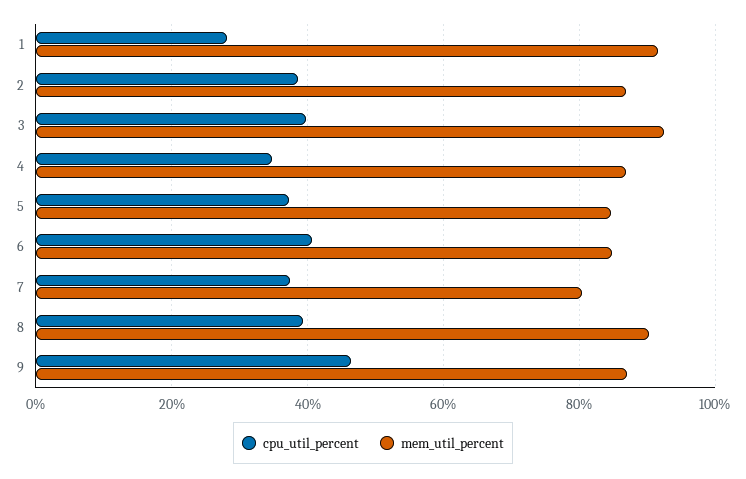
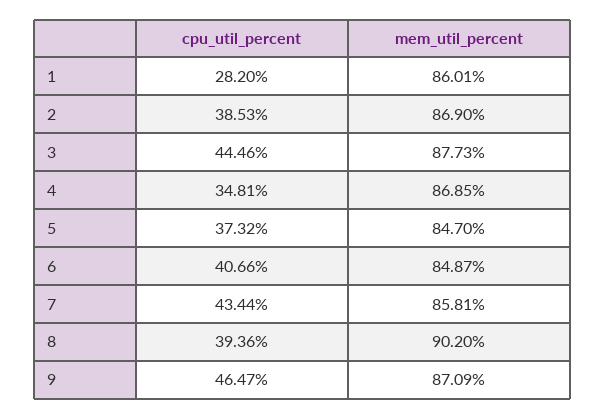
mem_util_percent, 1: 92 -> 86.01
cpu_util_percent, 3: 40 -> 44.46
mem_util_percent, 3: 92 -> 87.73
cpu_util_percent, 7: 38 -> 43.44
mem_util_percent, 7: 80 -> 85.81

